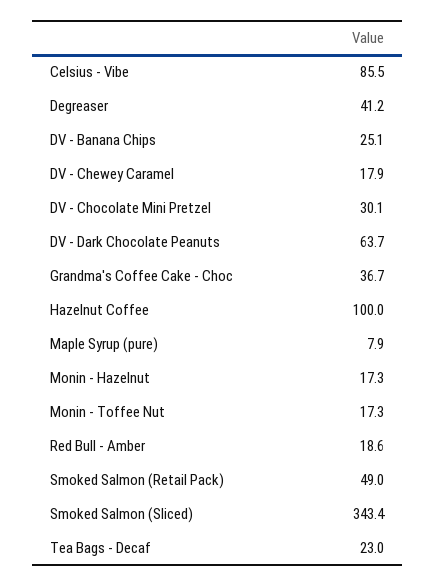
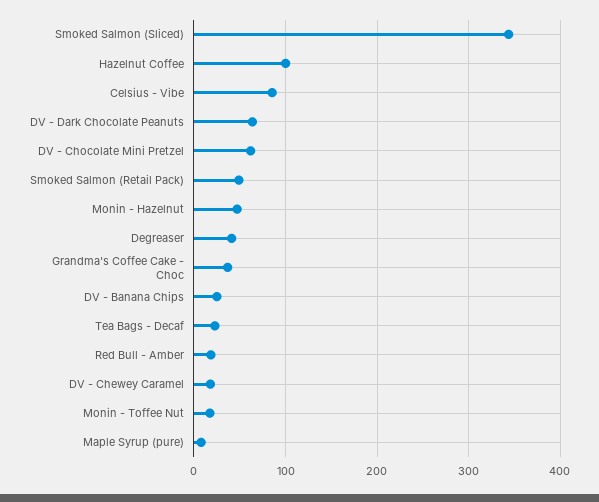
DV - Chocolate Mini Pretzel: 30.1 -> 60
Monin - Hazelnut: 17.3 -> 50

